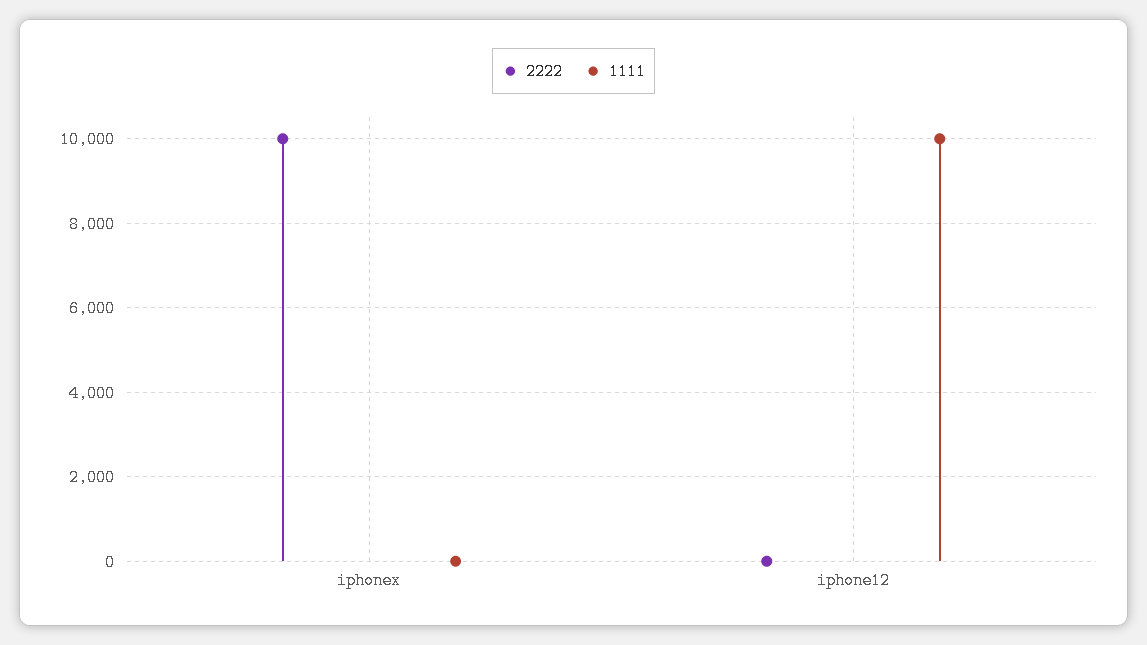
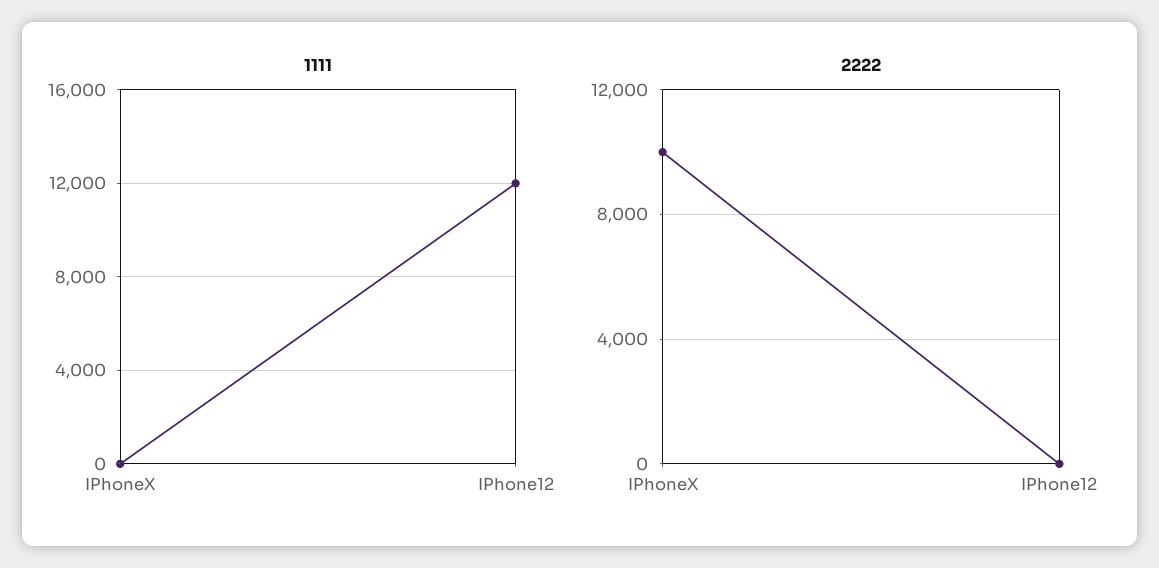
1111, iphone12: 10000 -> 12000

